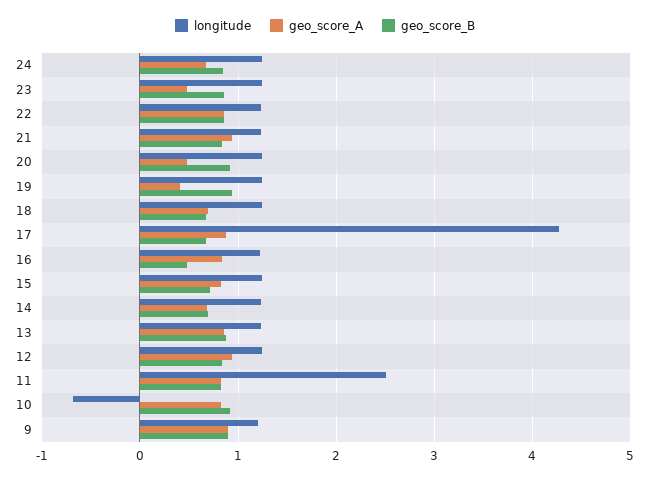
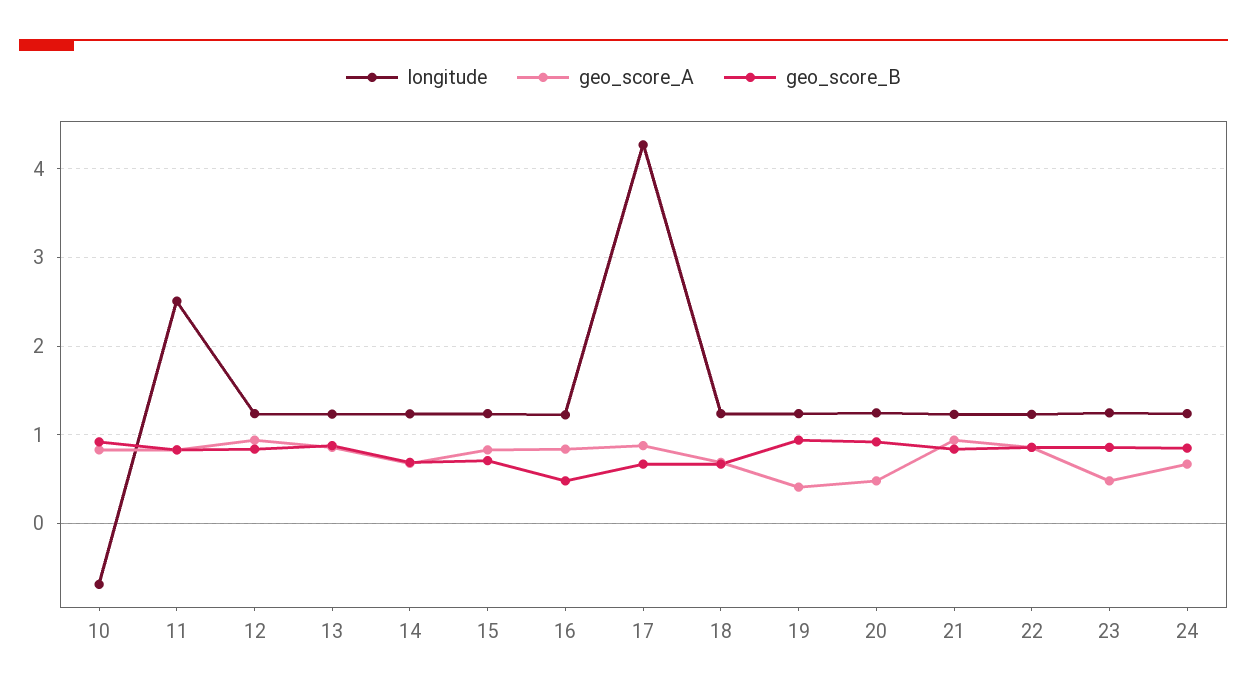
longitude, 9: 1.2 -> none
geo_score_A, 9: 0.9 -> none
geo_score_B, 9: 0.9 -> none

